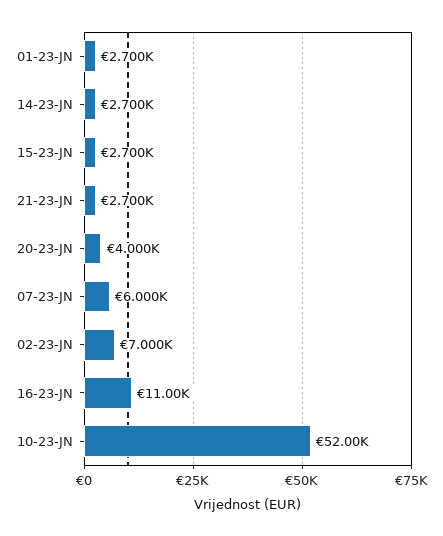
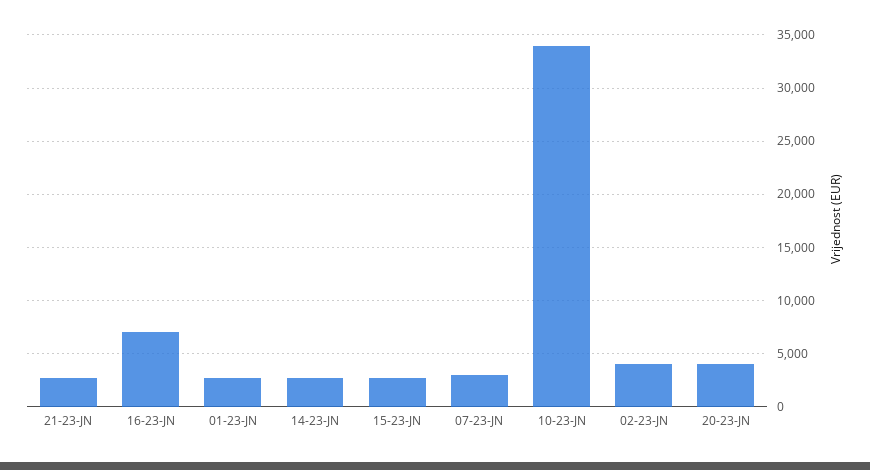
07-23-JN: 6000 -> 3000
02-23-JN: 7000 -> 4000
16-23-JN: 11000 -> 7000
10-23-JN: 52000 -> 34000

